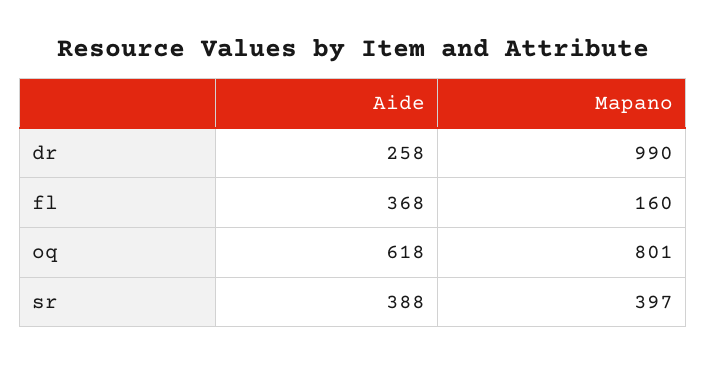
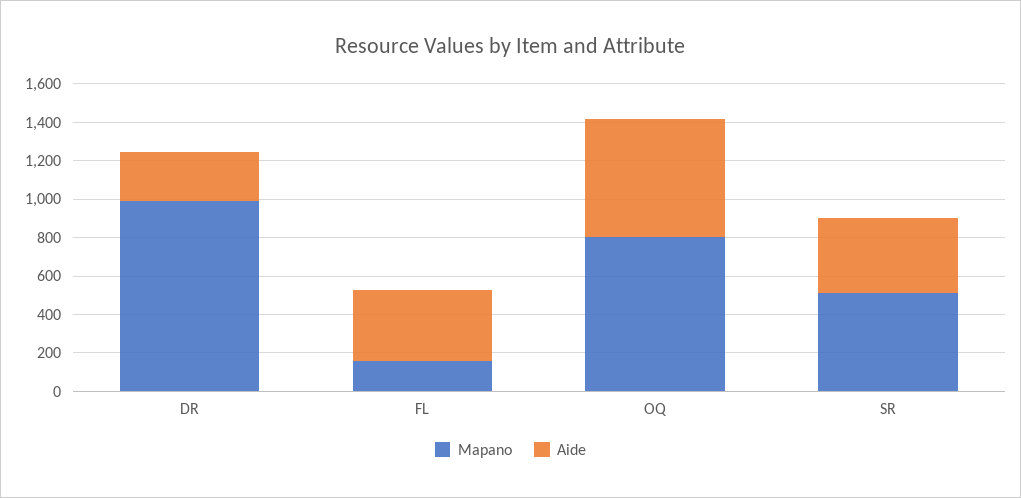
Mapano, sr: 397 -> 500

